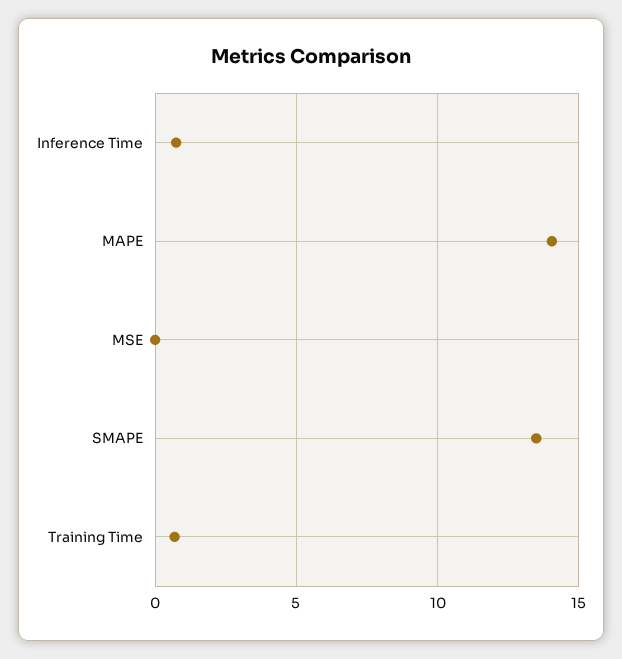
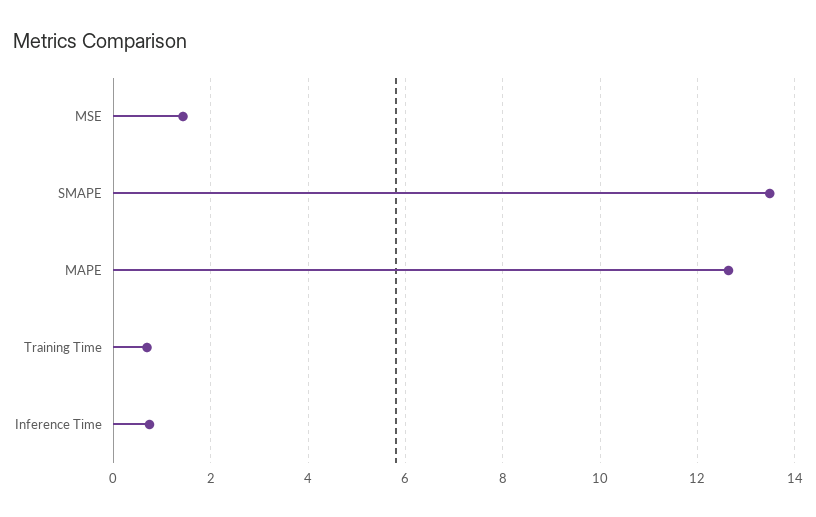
MAPE: 14 -> 12.6
MSE: 0 -> 1.4

